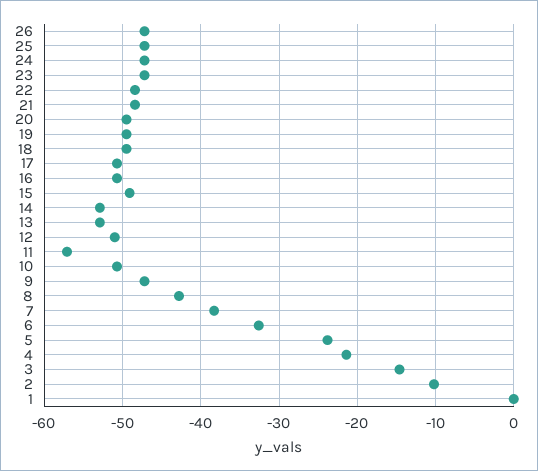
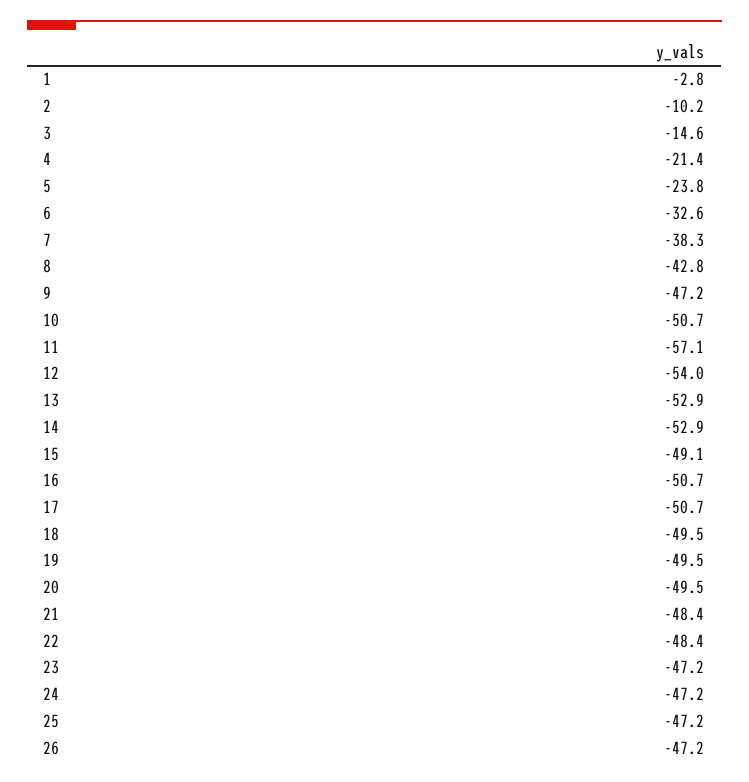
12: -51 -> -54
1: 0 -> -2.8

